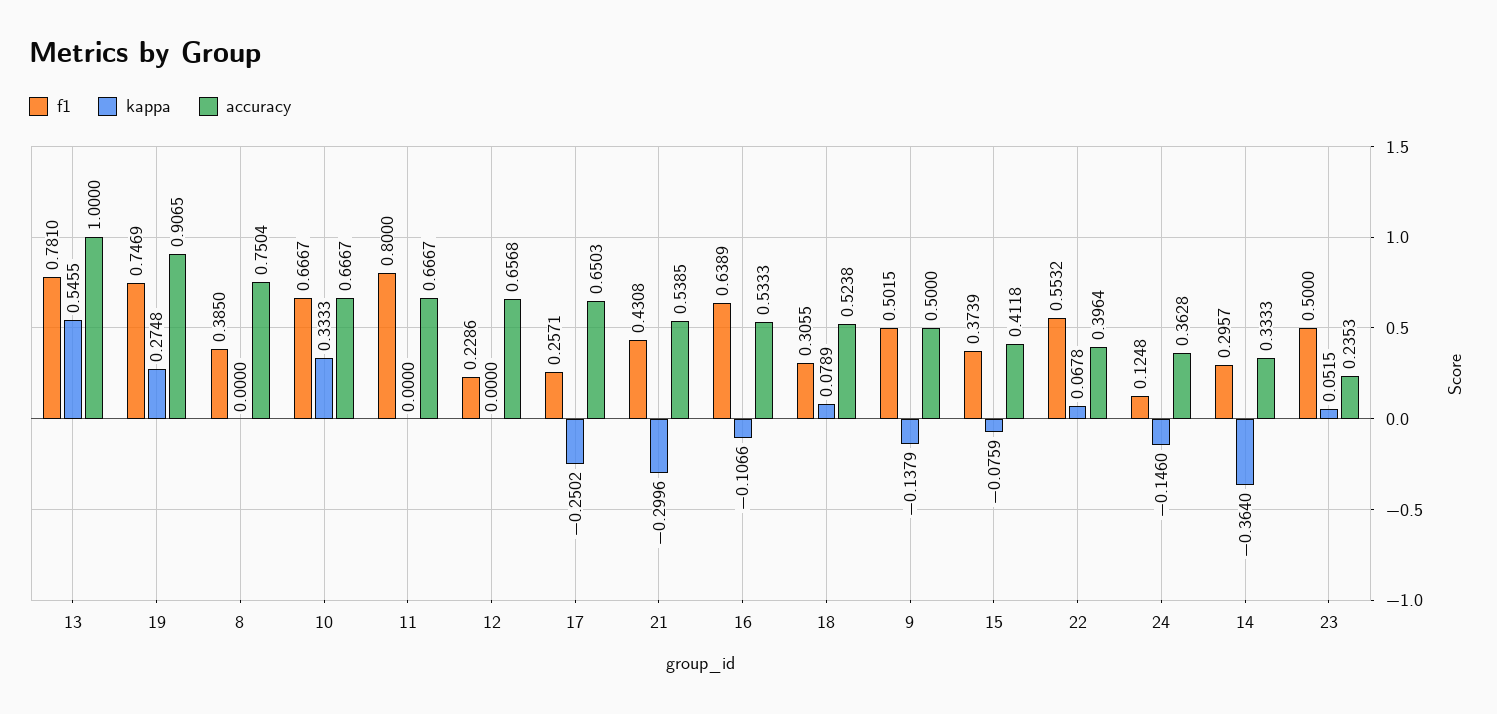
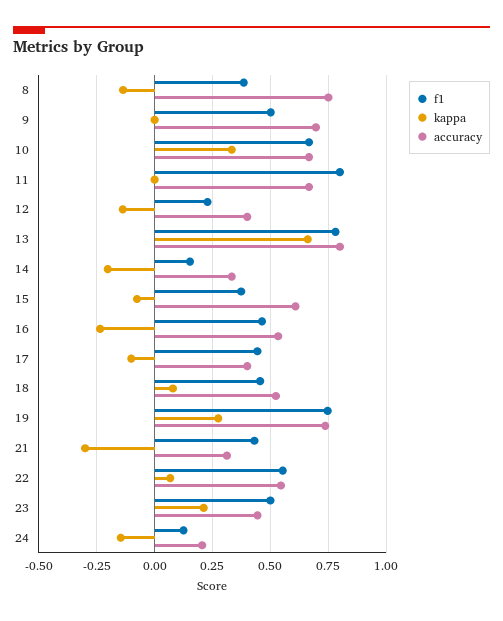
kappa, 13: 0.5455 -> 0.65
accuracy, 13: 1 -> 0.8
accuracy, 19: 0.9065 -> 0.75
kappa, 8: 0 -> -0.15
kappa, 12: 0 -> -0.15
accuracy, 12: 0.6568 -> 0.4
f1, 17: 0.2571 -> 0.45
kappa, 17: -0.2502 -> -0.1
accuracy, 17: 0.6503 -> 0.4
accuracy, 21: 0.5385 -> 0.3
f1, 16: 0.6389 -> 0.45
kappa, 16: -0.1066 -> -0.25
f1, 18: 0.3055 -> 0.45
kappa, 9: -0.1379 -> 0
accuracy, 9: 0.5 -> 0.7
accuracy, 15: 0.4118 -> 0.6
accuracy, 22: 0.3964 -> 0.55
accuracy, 24: 0.3628 -> 0.2
f1, 14: 0.2957 -> 0.15
kappa, 14: -0.364 -> -0.2
kappa, 23: 0.0515 -> 0.2
accuracy, 23: 0.2353 -> 0.45

